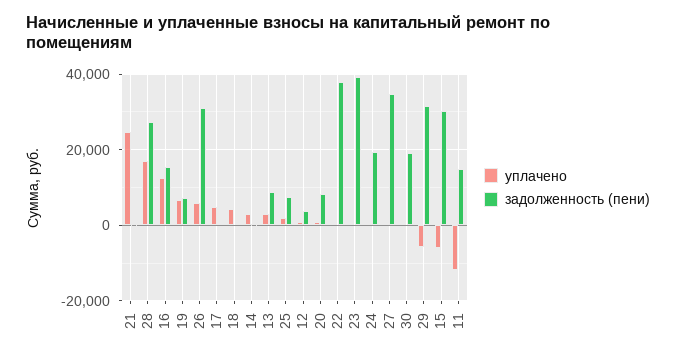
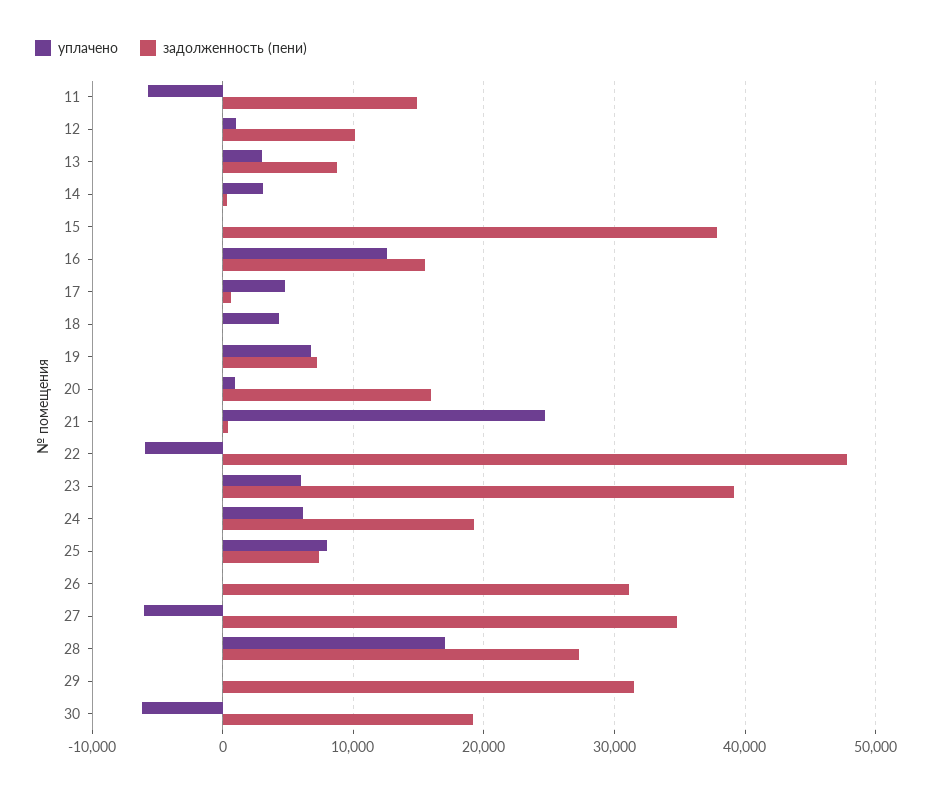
уплачено, 26: 6000 -> 0
уплачено, 25: 2000 -> 8000
задолженность (пени), 12: 4000 -> 10000
задолженность (пени), 20: 8000 -> 16000
уплачено, 22: 0 -> -6000
задолженность (пени), 22: 38000 -> 48000
уплачено, 23: 0 -> 6000
уплачено, 24: 0 -> 6000
уплачено, 27: 0 -> -6000
уплачено, 30: 0 -> -6000
уплачено, 29: -6000 -> 0
уплачено, 15: -6000 -> 0
задолженность (пени), 15: 30000 -> 38000
уплачено, 11: -12000 -> -6000

